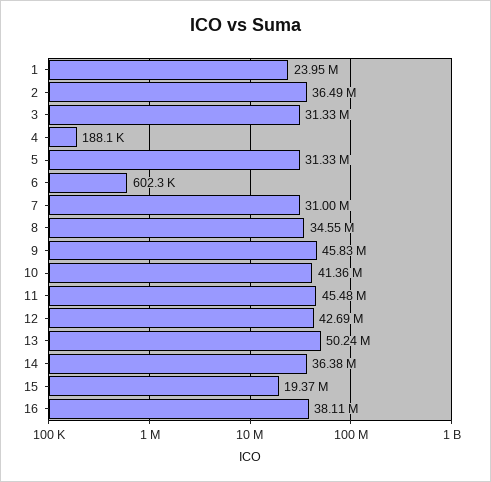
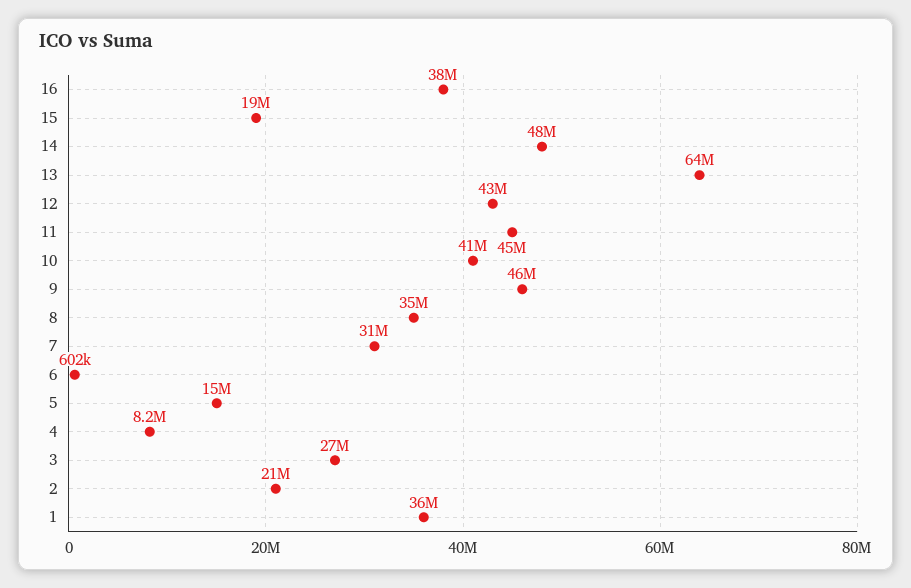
1: 23950000 -> 36000000
2: 36490000 -> 21000000
3: 31330000 -> 27000000
4: 188100 -> 8200000
5: 31330000 -> 15000000
13: 50240000 -> 64000000
14: 36380000 -> 48000000

